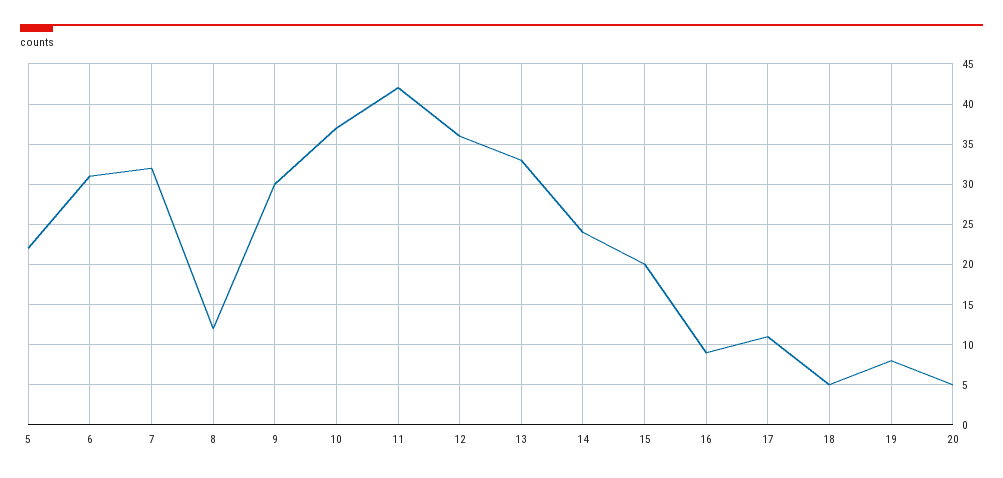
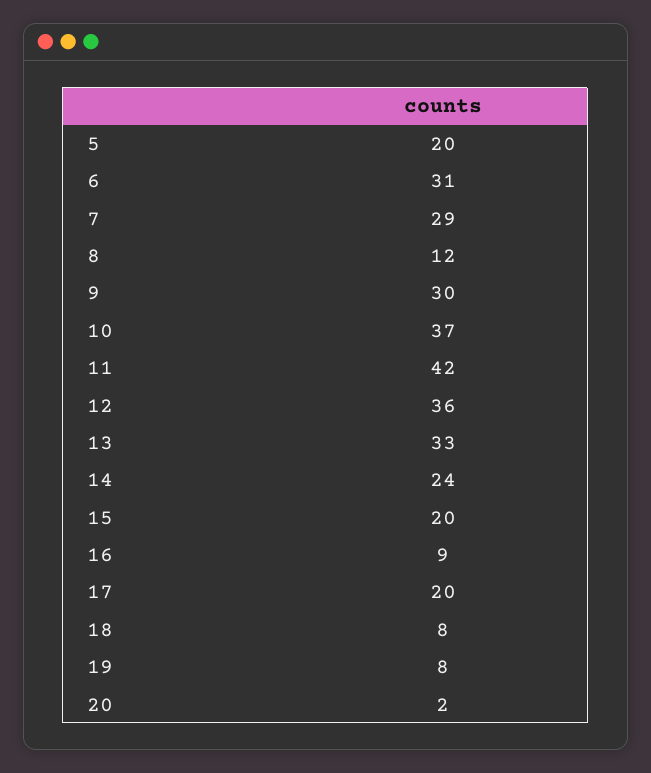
5: 22 -> 20
7: 32 -> 29
17: 11 -> 20
18: 5 -> 8
20: 5 -> 2

